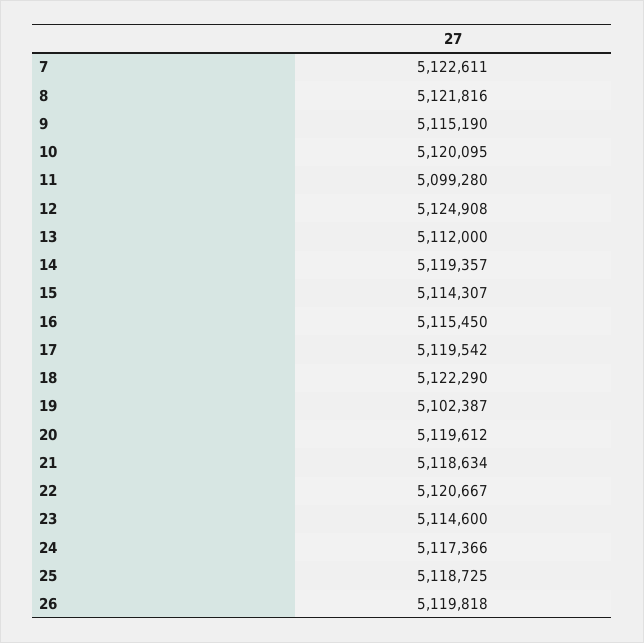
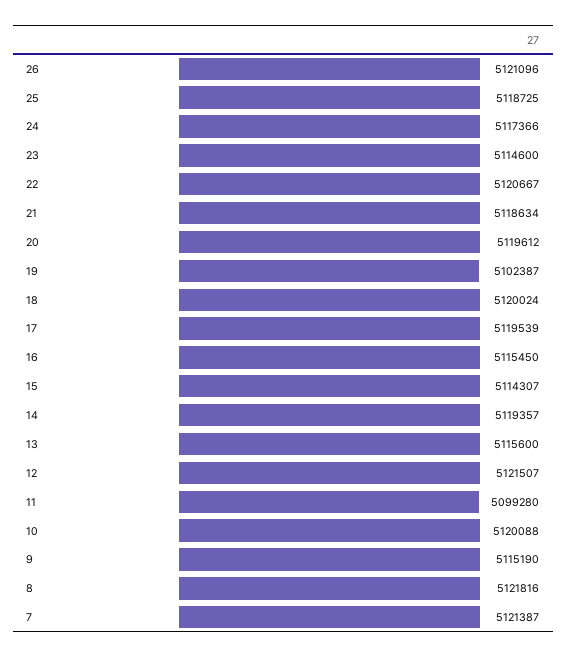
7: 5122611 -> 5121387
10: 5120095 -> 5120088
12: 5124908 -> 5121507
13: 5112000 -> 5115600
17: 5119542 -> 5119539
18: 5122290 -> 5120024
26: 5119818 -> 5121096

